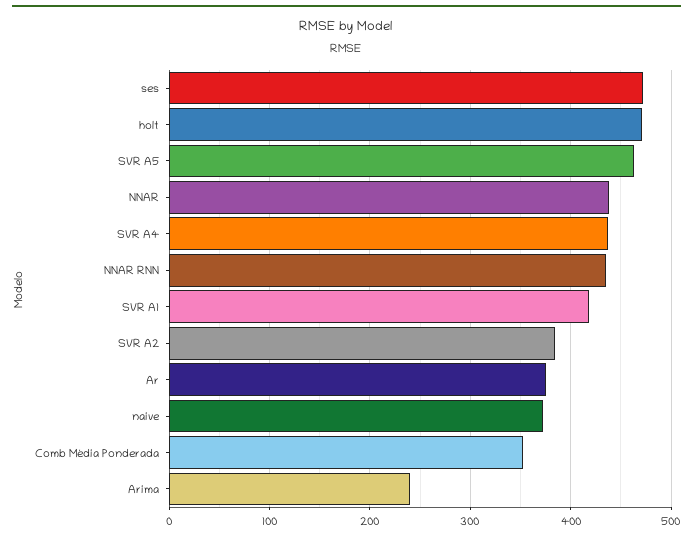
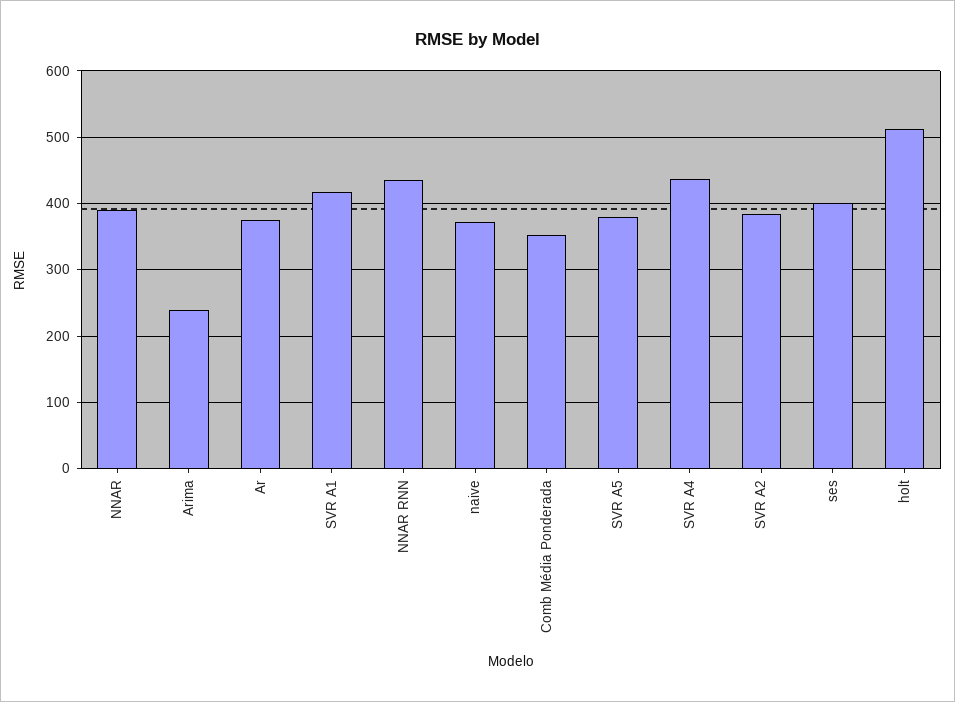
ses: 470 -> 400
holt: 470 -> 510
SVR A5: 460 -> 380
NNAR: 440 -> 390

